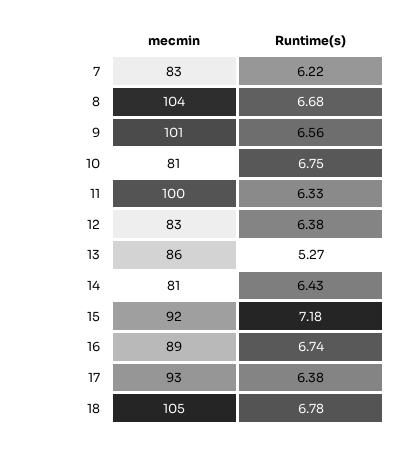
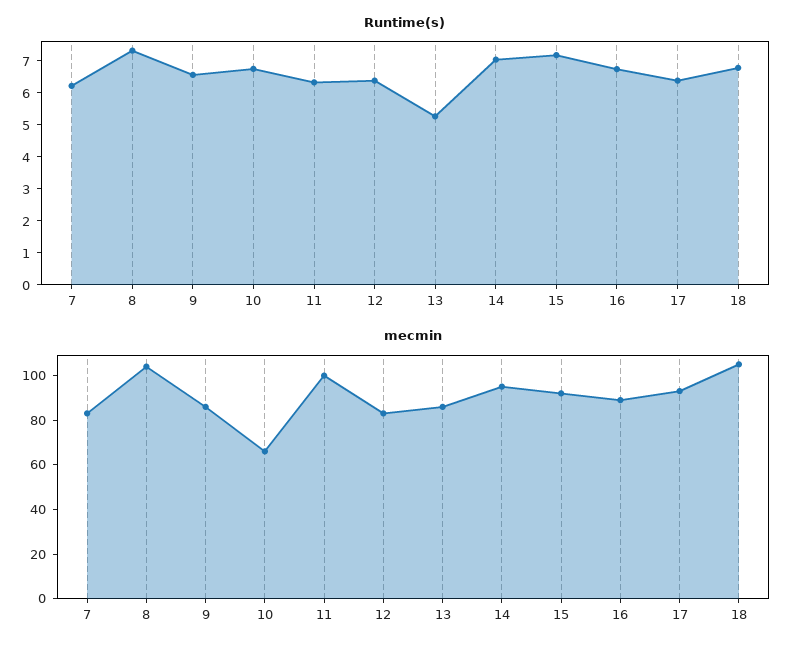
Runtime(s), 8: 6.68 -> 7.25
mecmin, 9: 101 -> 85
mecmin, 10: 81 -> 65
mecmin, 14: 81 -> 95
Runtime(s), 14: 6.43 -> 7

